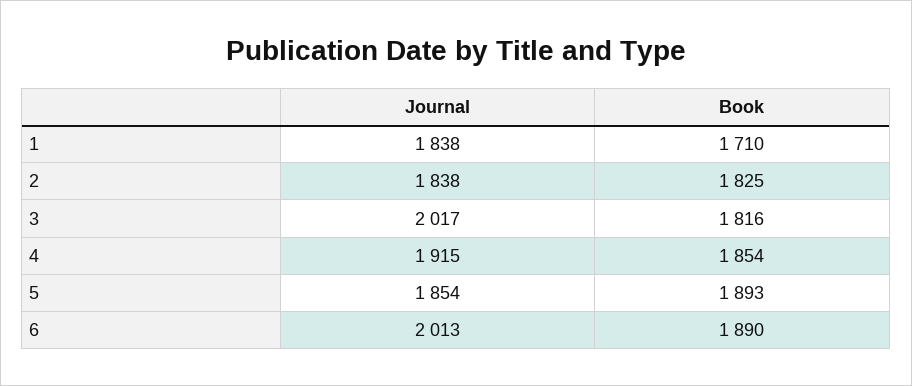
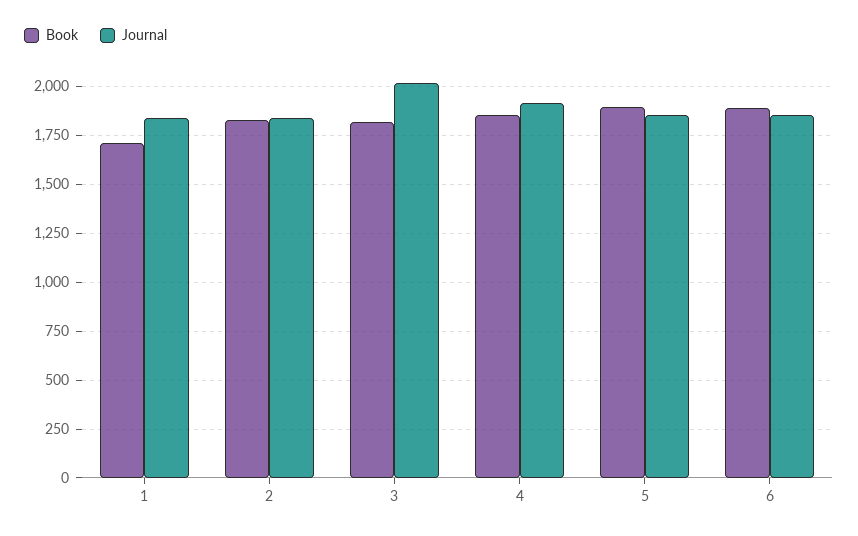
Journal, 6: 2013 -> 1850

